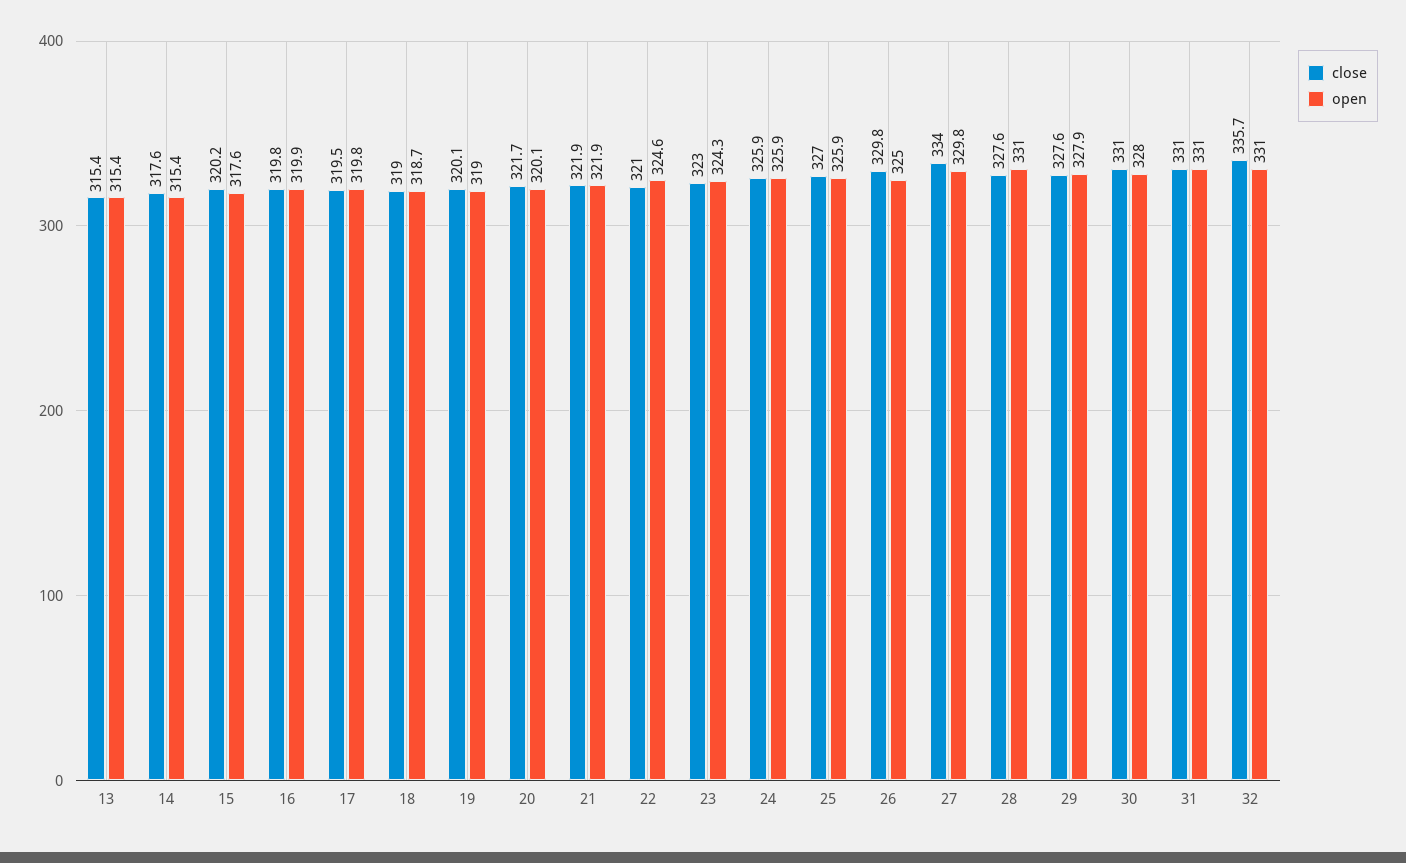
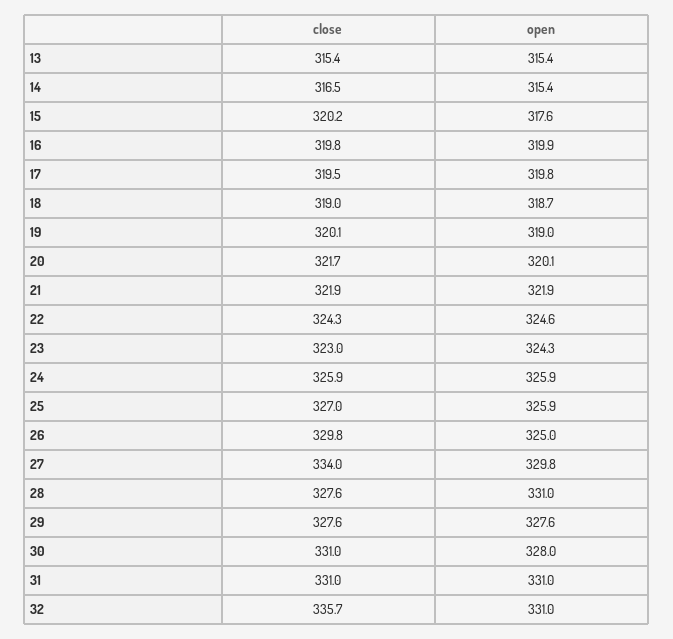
close, 14: 317.6 -> 316.5
close, 22: 321 -> 324.3
open, 29: 327.9 -> 327.6

